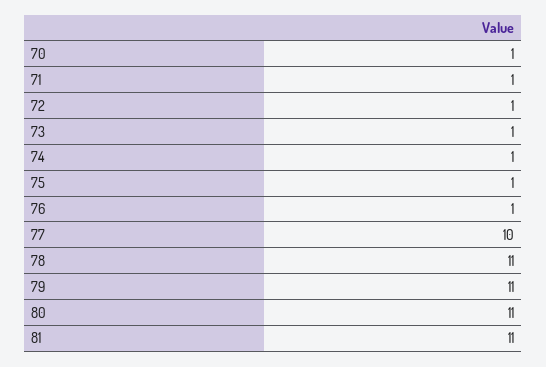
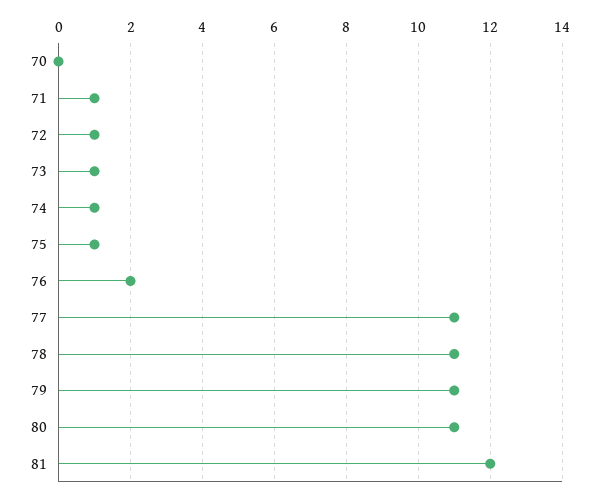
70: 1 -> 0
76: 1 -> 2
77: 10 -> 11
81: 11 -> 12

